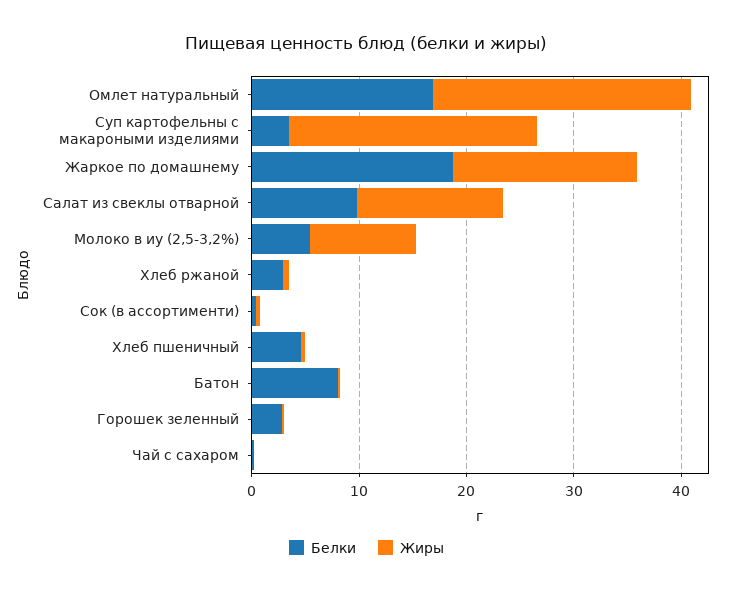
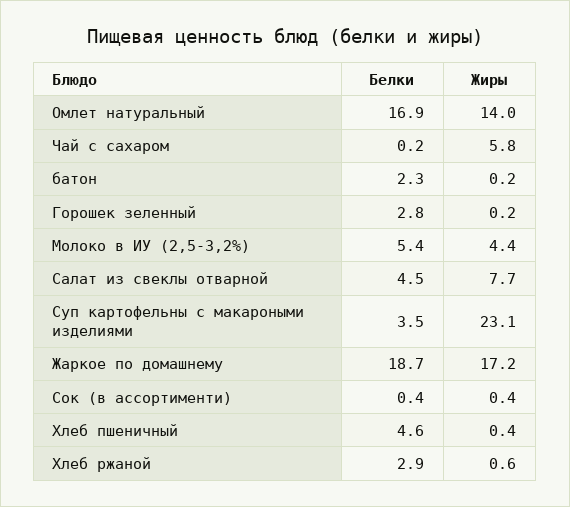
Жиры, Омлет натуральный: 24 -> 14
Белки, Салат из свеклы отварной: 10 -> 4.5
Жиры, Салат из свеклы отварной: 14 -> 7.7
Жиры, Молоко в иу (2,5-3,2%): 10 -> 4.4
Белки, Батон: 8 -> 2.3
Жиры, Чай с сахаром: 0 -> 5.8

